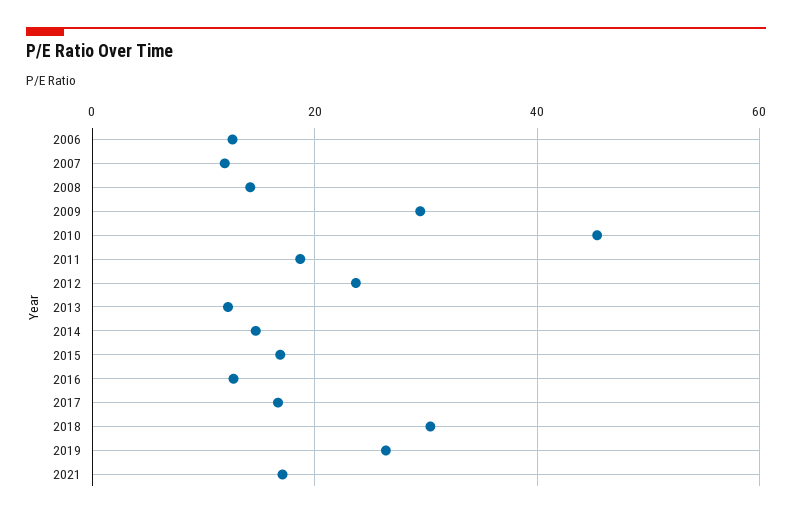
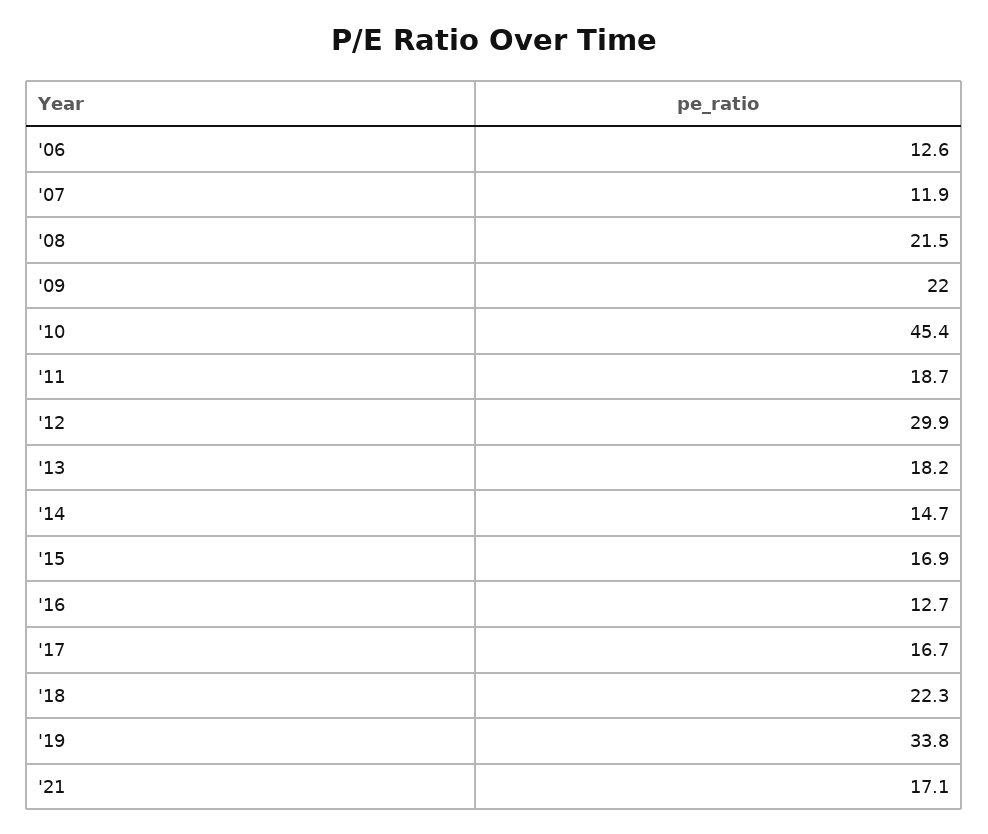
2008: 14 -> 21.5
2009: 30 -> 22
2012: 24 -> 29.9
2013: 12 -> 18.2
2018: 30 -> 22.3
2019: 26 -> 33.8

